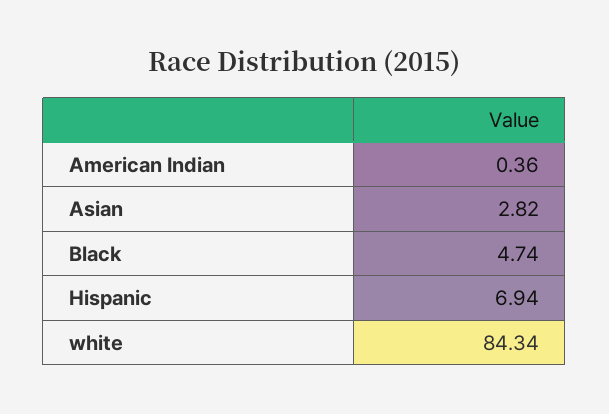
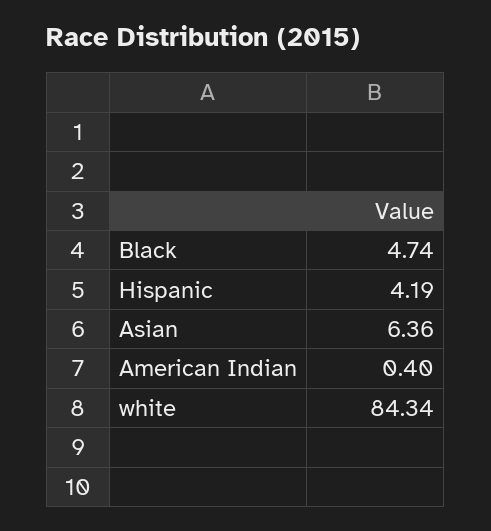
American Indian: 0.36 -> 0.4
Asian: 2.82 -> 6.36
Hispanic: 6.94 -> 4.19

